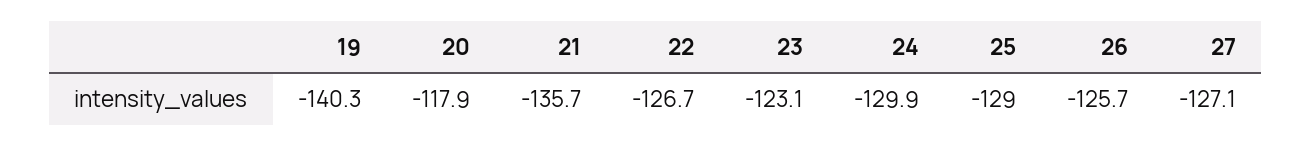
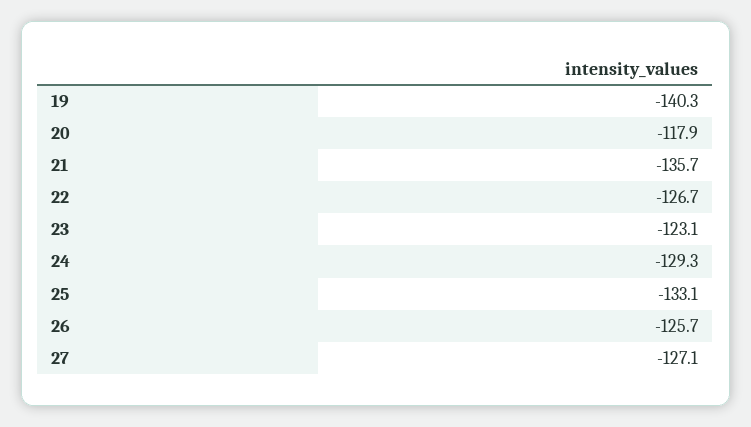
24: -129.9 -> -129.3
25: -129 -> -133.1

